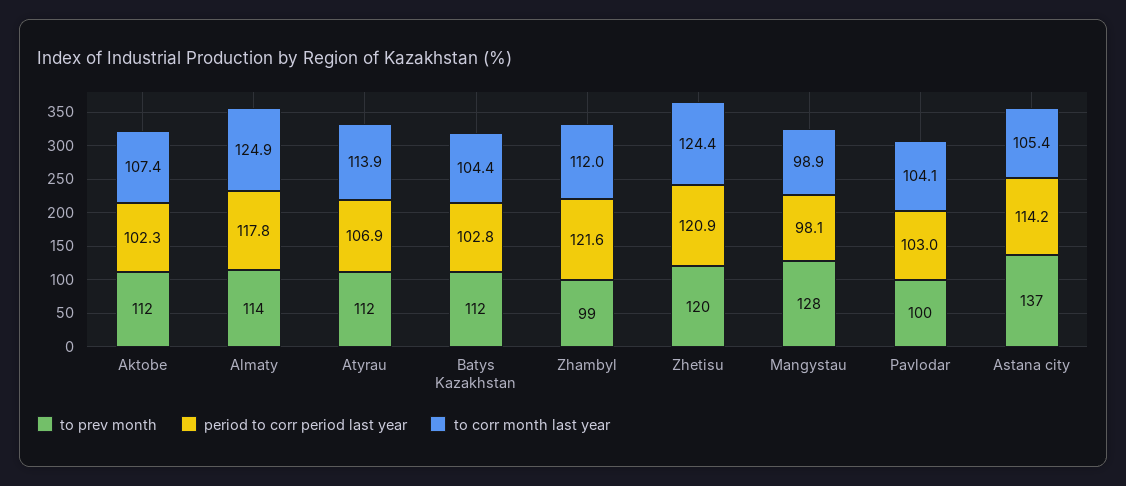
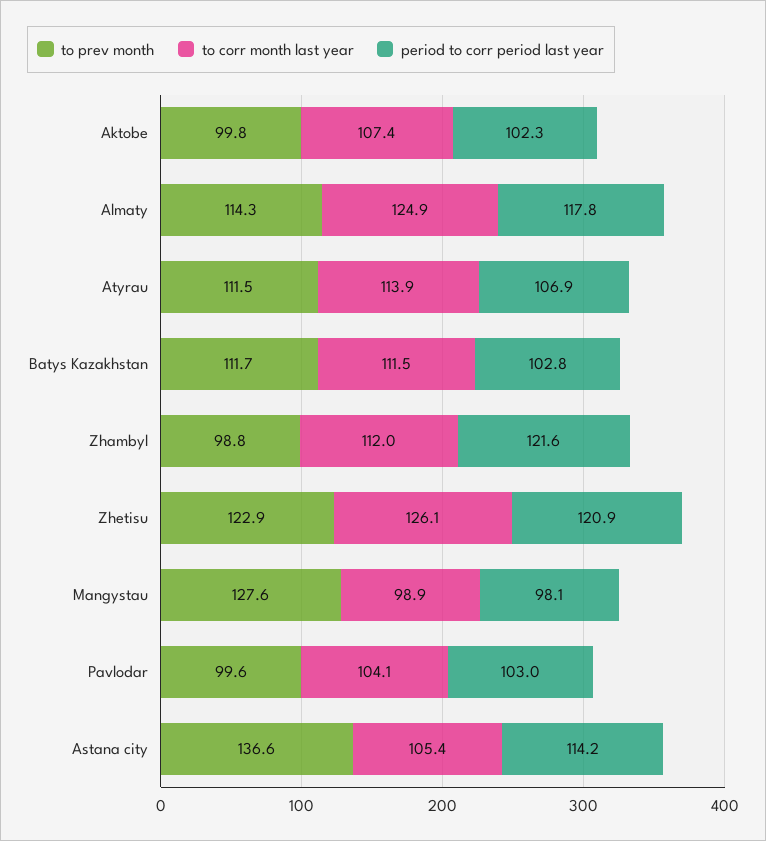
to prev month, Aktobe: 112 -> 99.8
to corr month last year, Batys Kazakhstan: 104.4 -> 111.5
to prev month, Zhetisu: 120 -> 122.9
to corr month last year, Zhetisu: 124.4 -> 126.1

